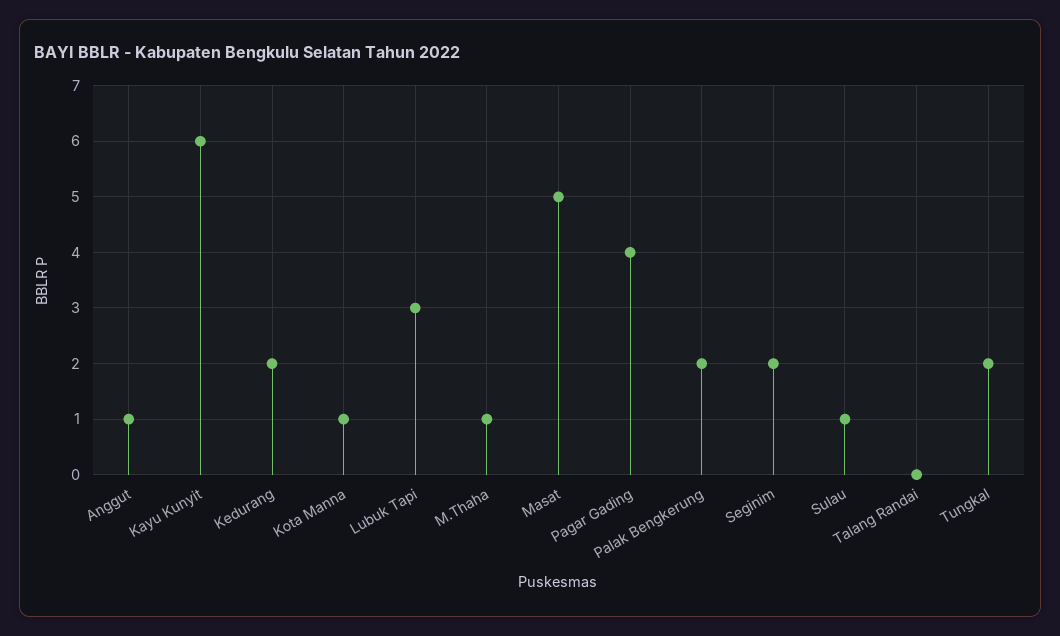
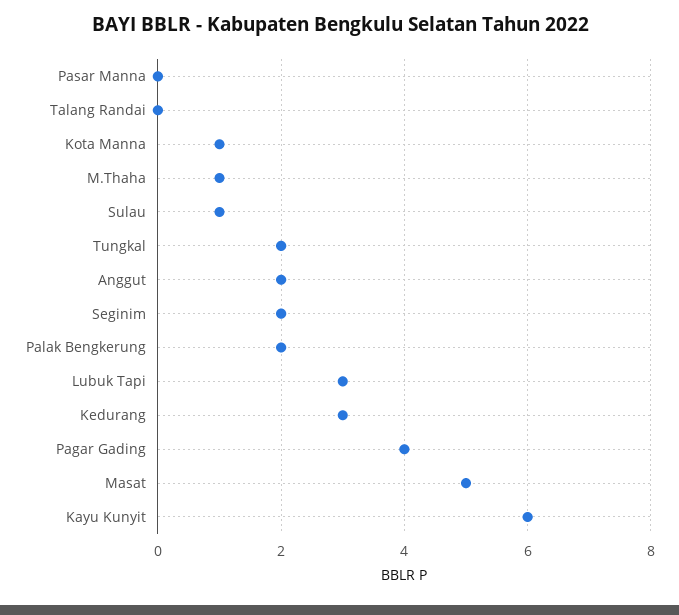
Anggut: 1 -> 2
Kedurang: 2 -> 3
Pasar Manna: none -> 0

